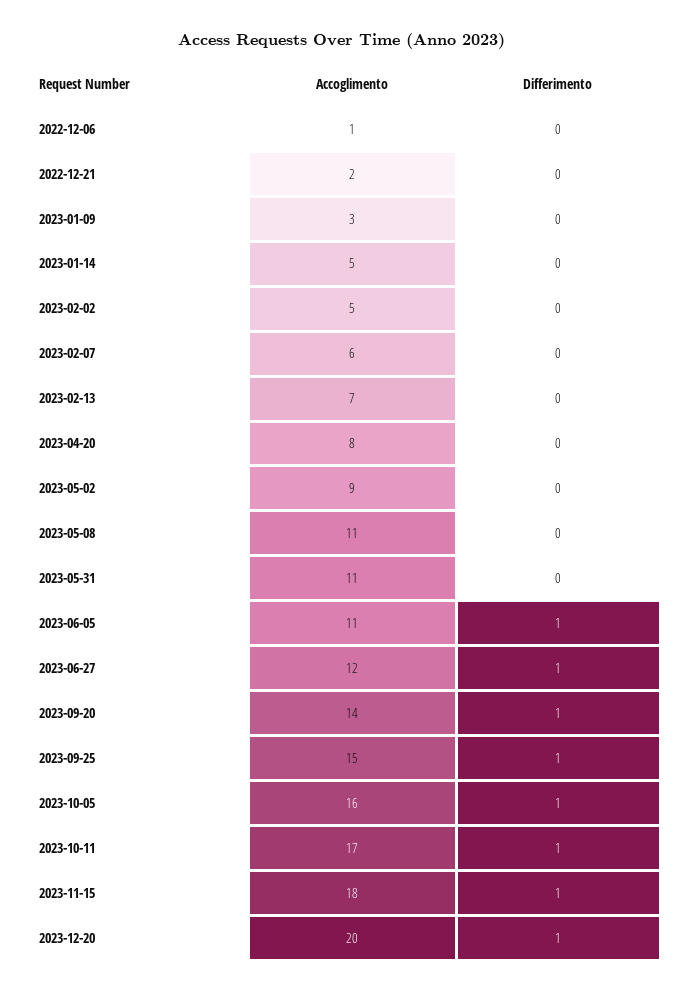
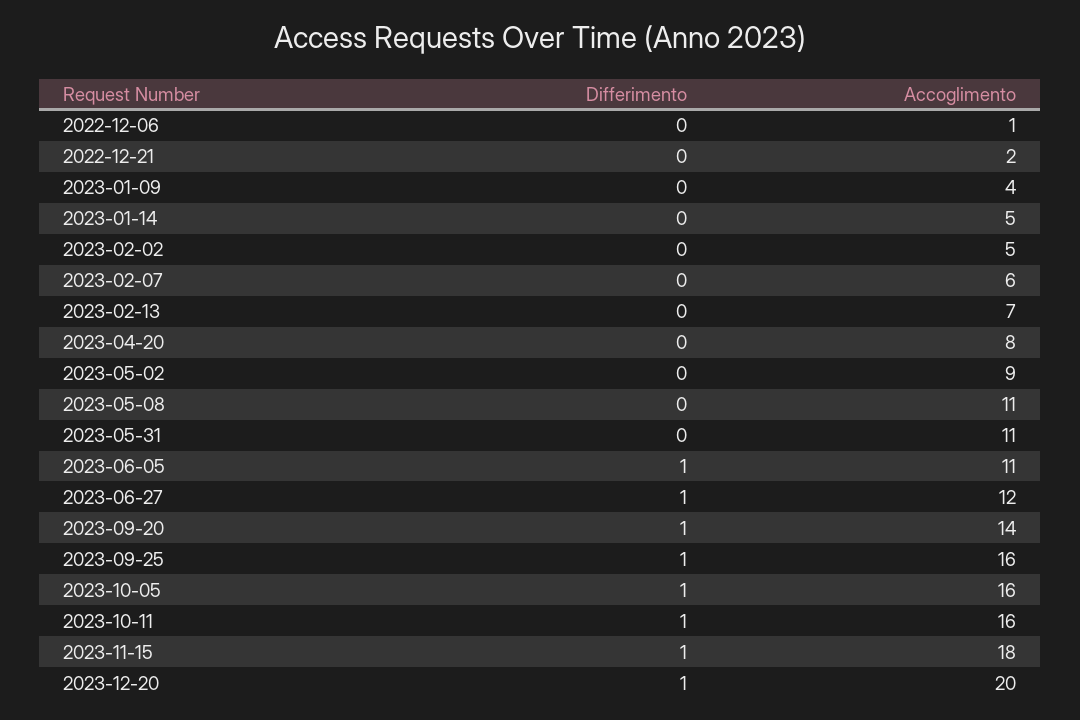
Accoglimento, 2023-01-09: 3 -> 4
Accoglimento, 2023-09-25: 15 -> 16
Accoglimento, 2023-10-11: 17 -> 16

